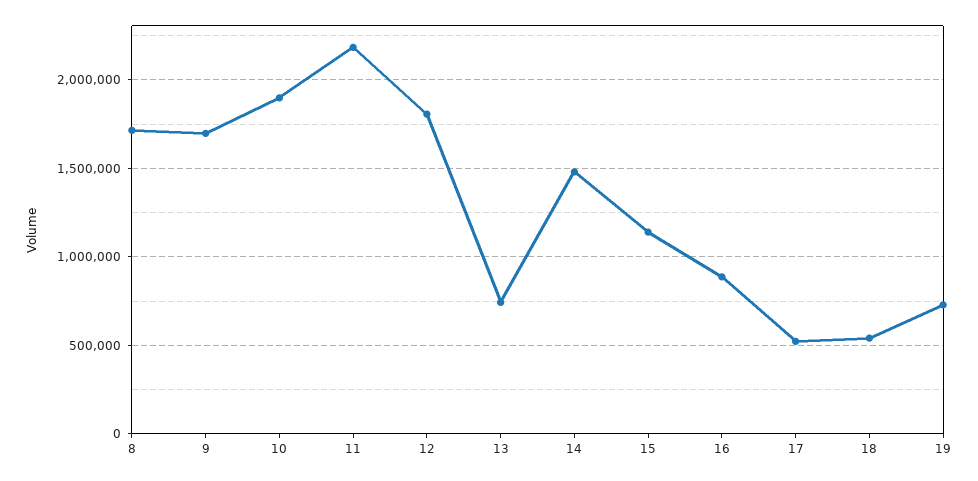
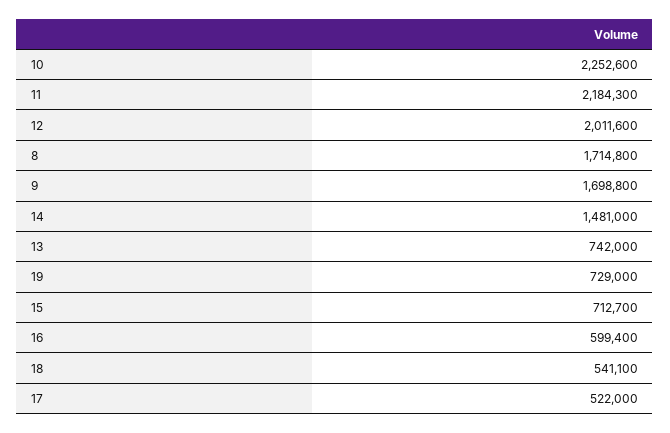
10: 1900000 -> 2252600
12: 1800000 -> 2011600
15: 1150000 -> 712700
16: 900000 -> 599400

